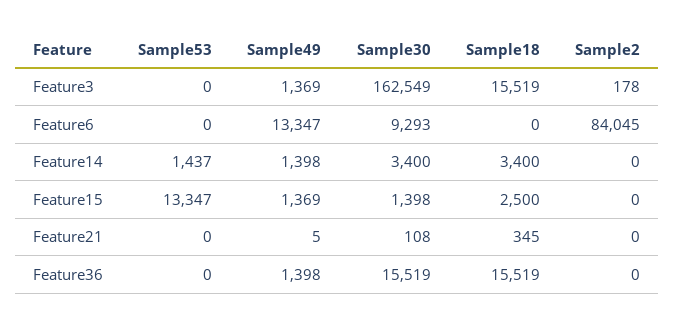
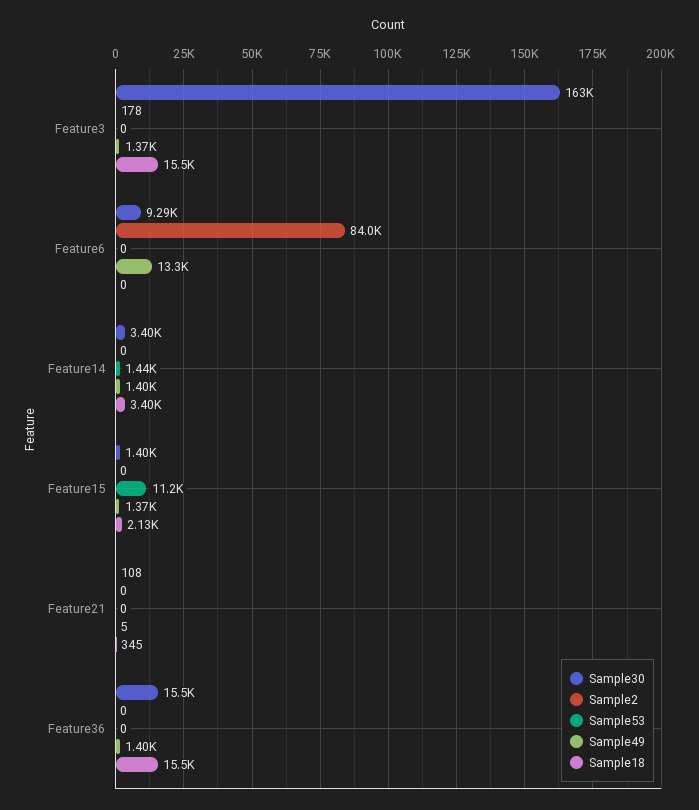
Sample53, Feature15: 13347 -> 11200
Sample18, Feature15: 2500 -> 2130

